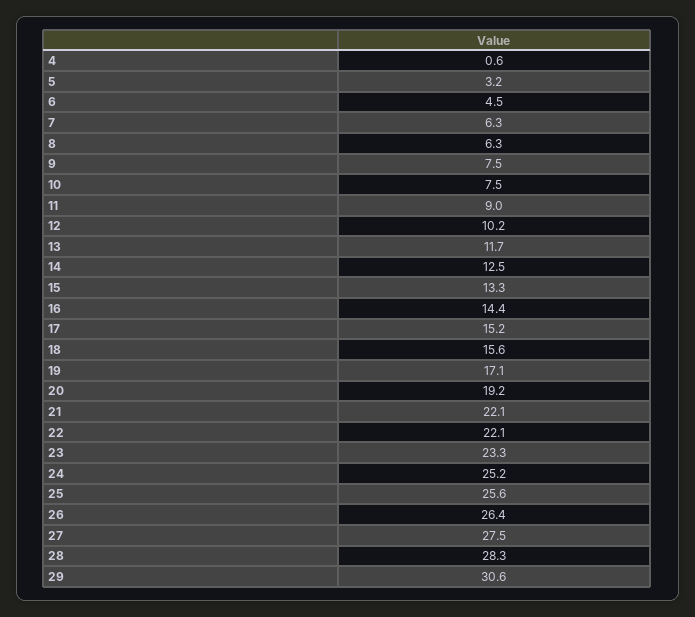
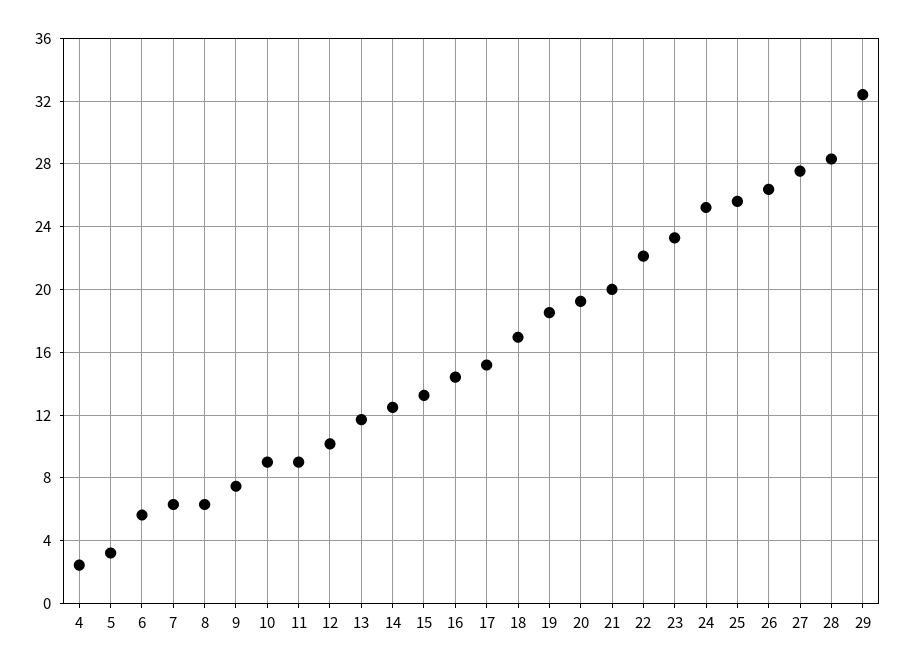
4: 0.6 -> 2.5
6: 4.5 -> 5.5
10: 7.5 -> 9
18: 15.6 -> 17
19: 17.1 -> 18.5
21: 22.1 -> 20
29: 30.6 -> 32.5

